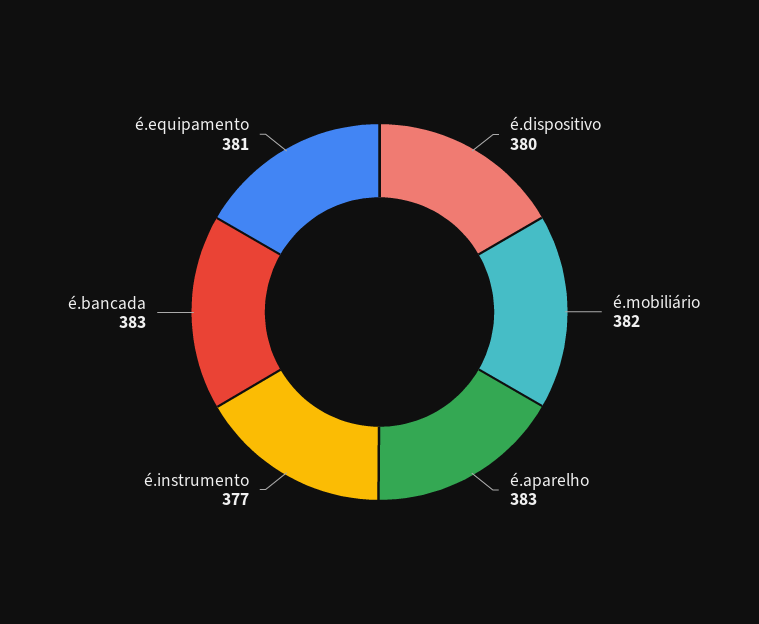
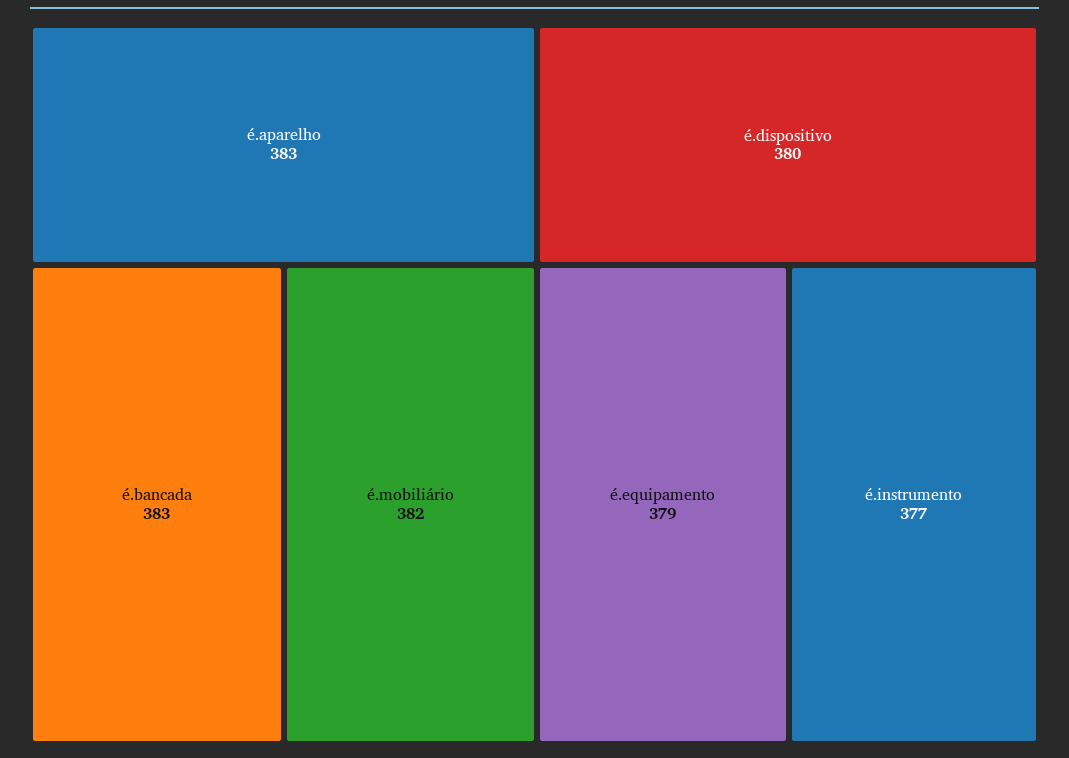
é.equipamento: 381 -> 379

